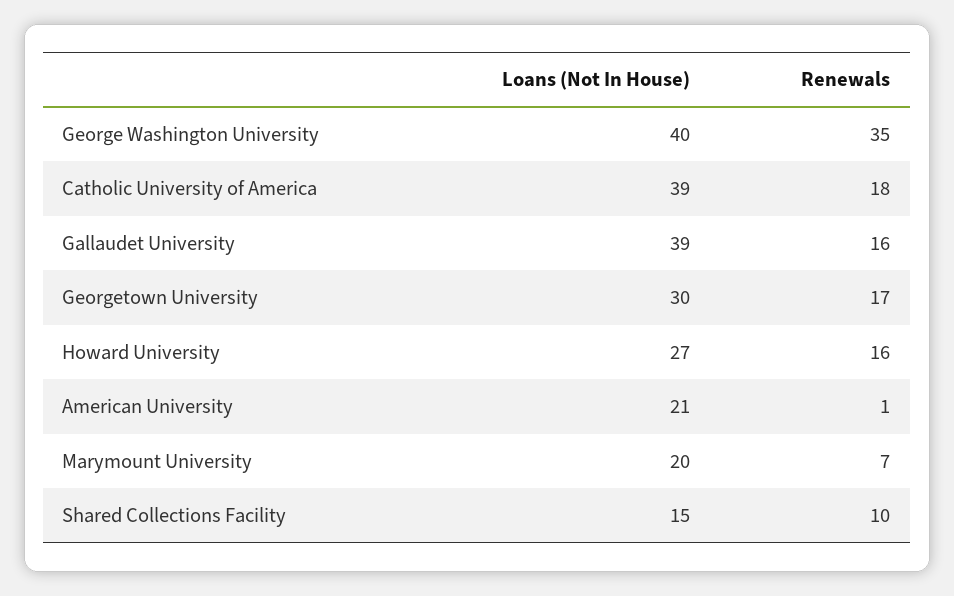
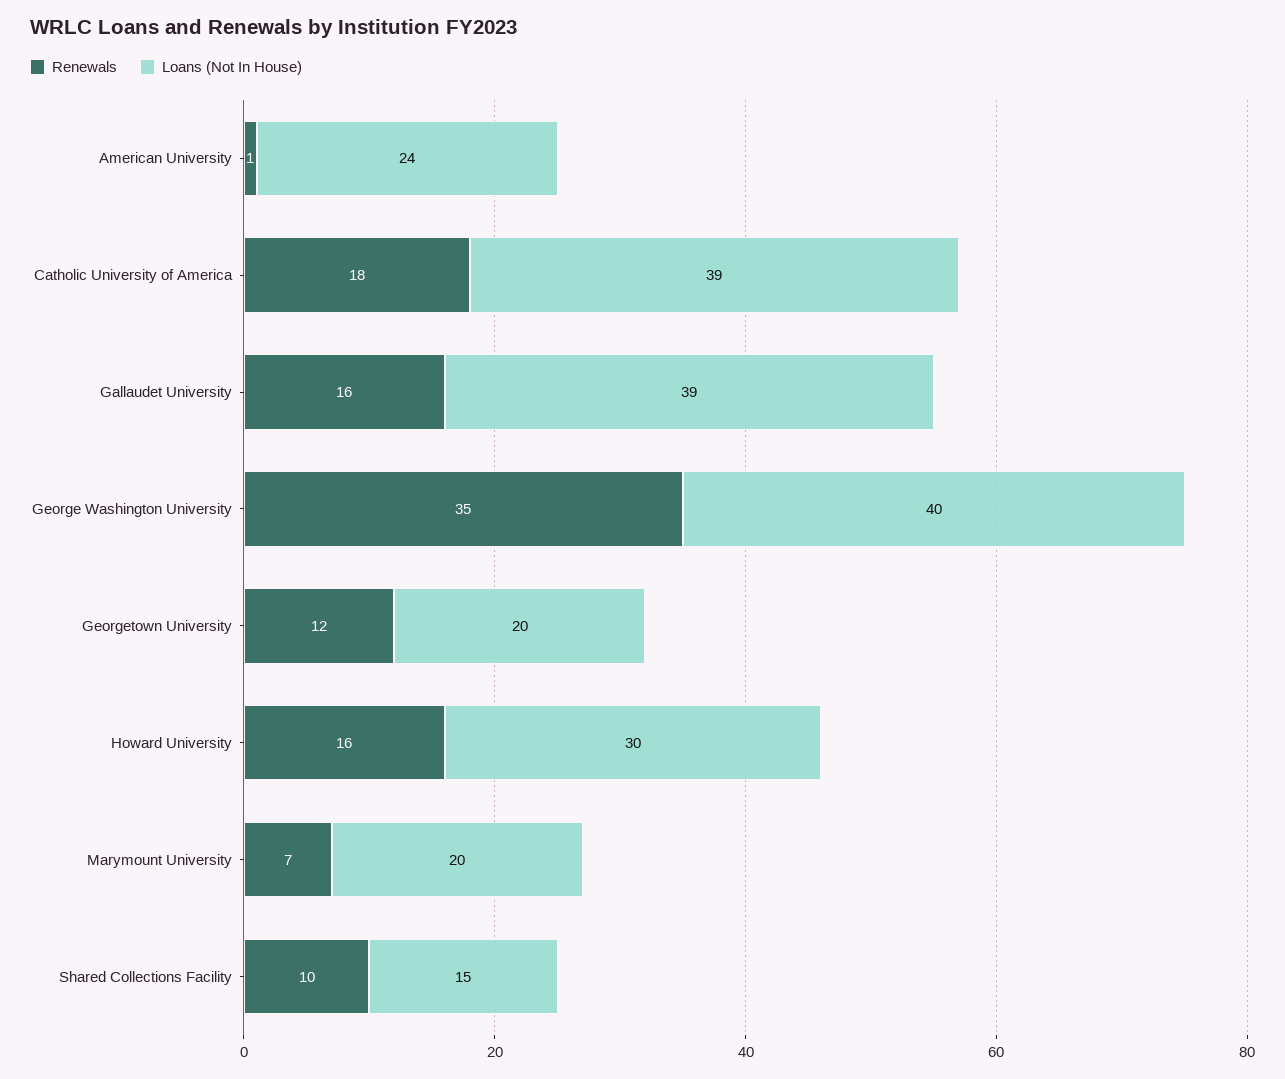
Loans (Not In House), Georgetown University: 30 -> 20
Renewals, Georgetown University: 17 -> 12
Loans (Not In House), Howard University: 27 -> 30
Loans (Not In House), American University: 21 -> 24

